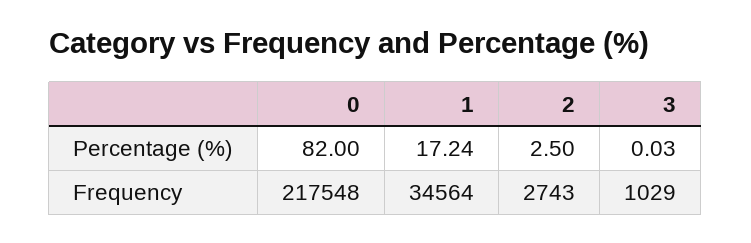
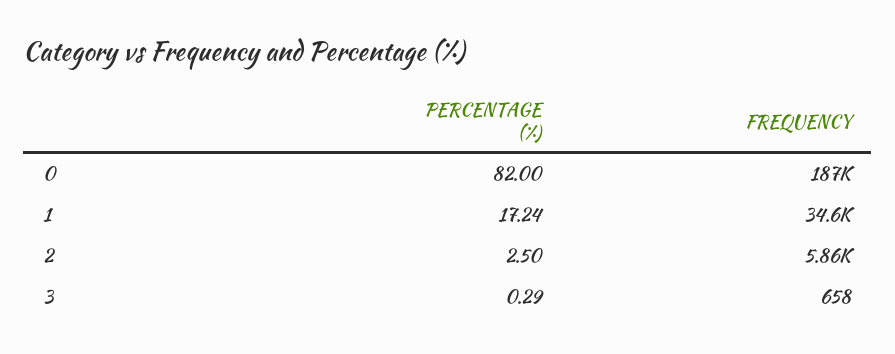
3, Percentage (%): 0.03 -> 0.29
0, Frequency: 217548 -> 187000
2, Frequency: 2743 -> 5860
3, Frequency: 1029 -> 658

